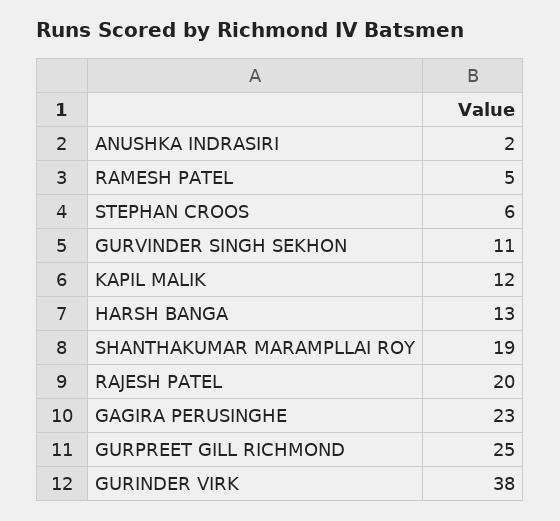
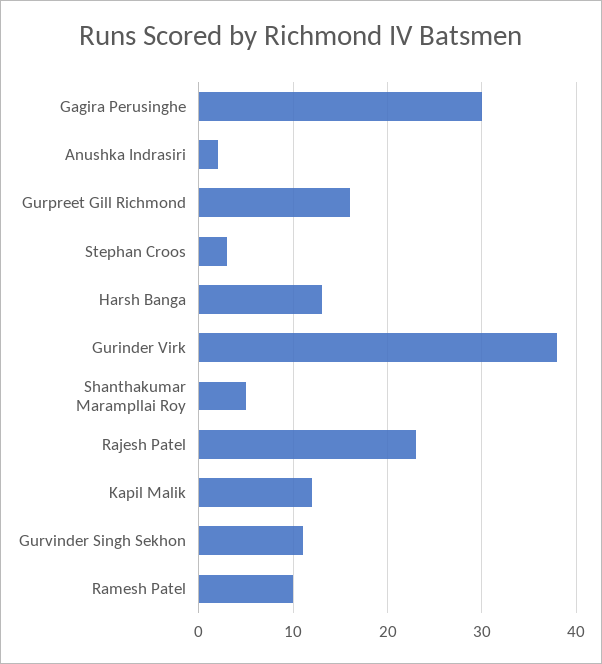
RAMESH PATEL: 5 -> 10
STEPHAN CROOS: 6 -> 3
SHANTHAKUMAR MARAMPLLAI ROY: 19 -> 5
RAJESH PATEL: 20 -> 23
GAGIRA PERUSINGHE: 23 -> 30
GURPREET GILL RICHMOND: 25 -> 16

